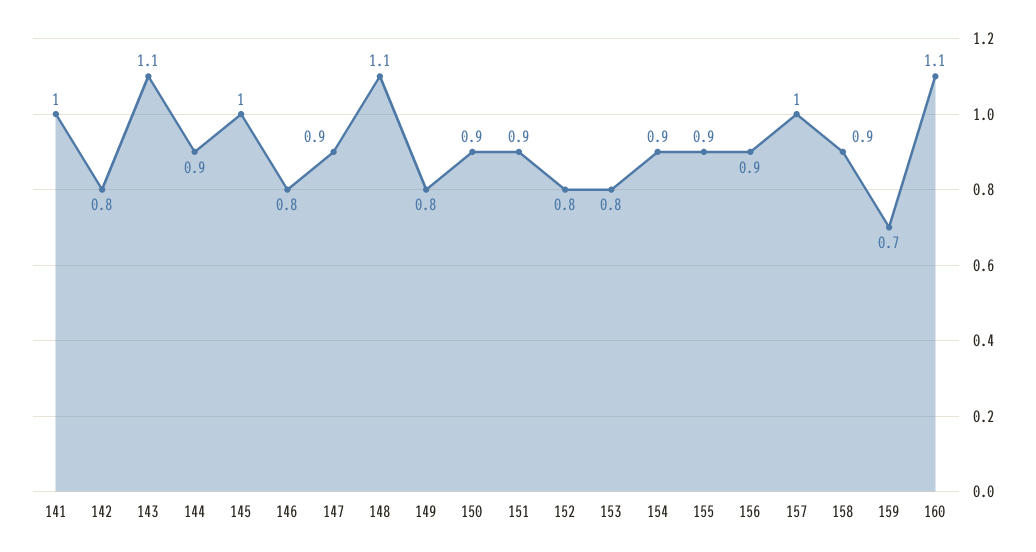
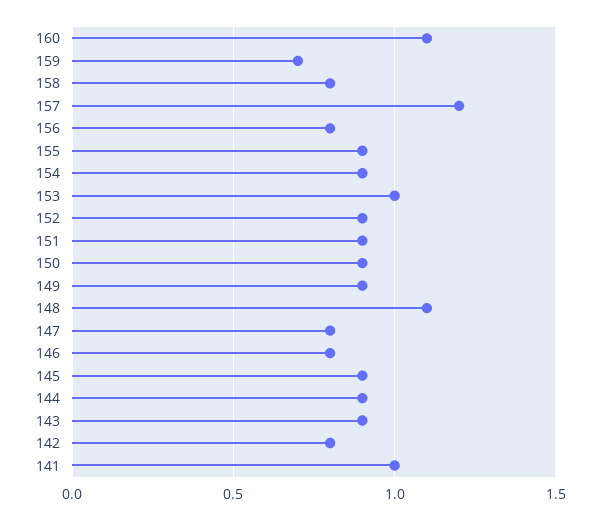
143: 1.1 -> 0.9
145: 1 -> 0.9
147: 0.9 -> 0.8
149: 0.8 -> 0.9
152: 0.8 -> 0.9
153: 0.8 -> 1
156: 0.9 -> 0.8
157: 1 -> 1.2
158: 0.9 -> 0.8

